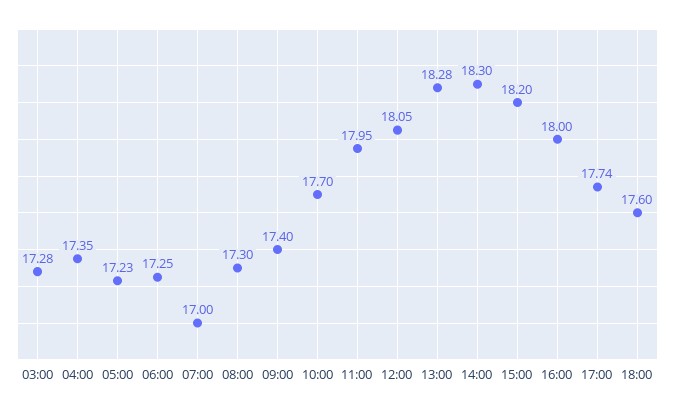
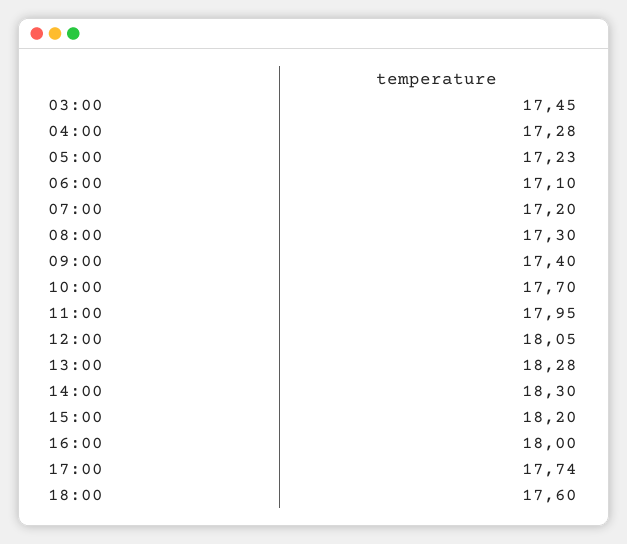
03:00: 17.28 -> 17.45
04:00: 17.35 -> 17.28
06:00: 17.25 -> 17.1
07:00: 17 -> 17.2

